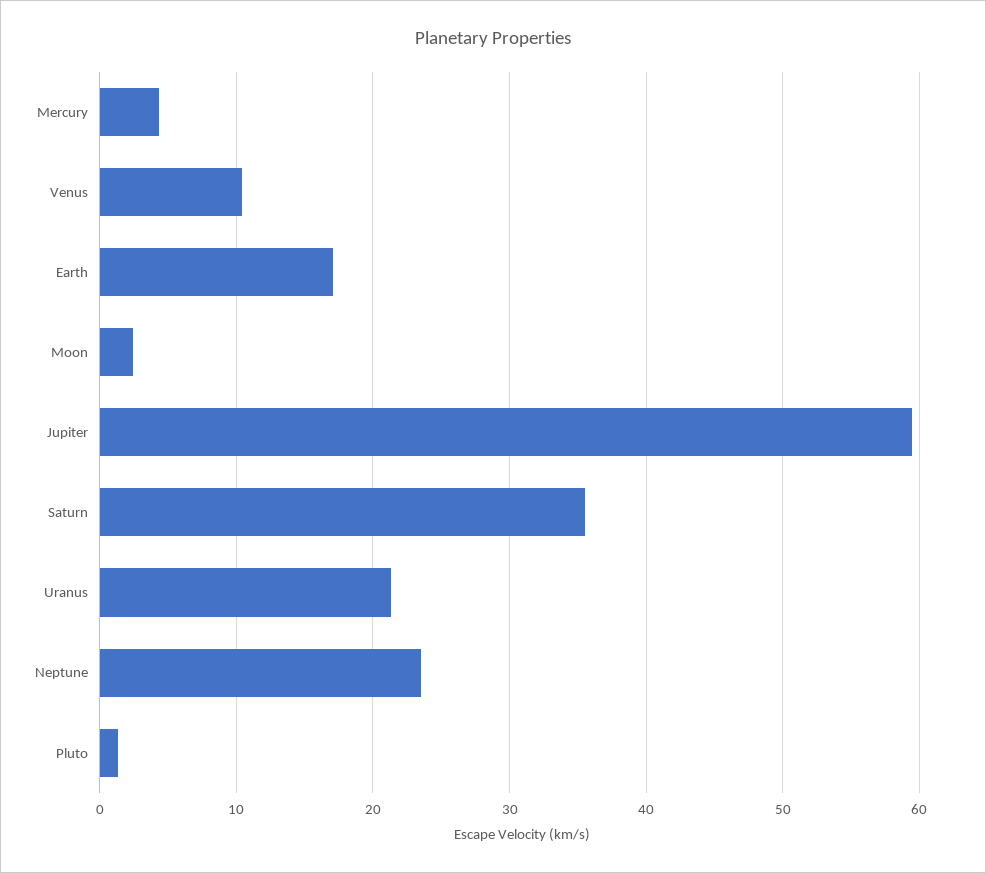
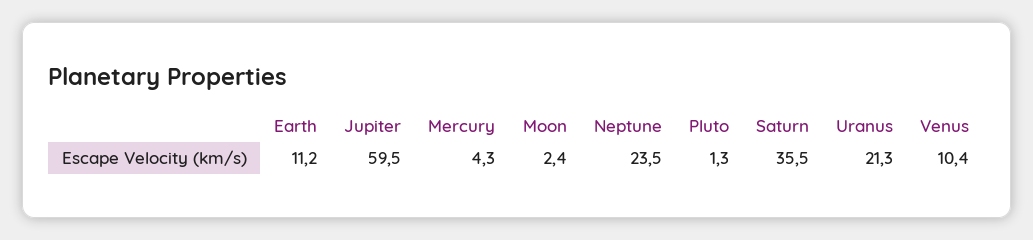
Earth: 17 -> 11.2

